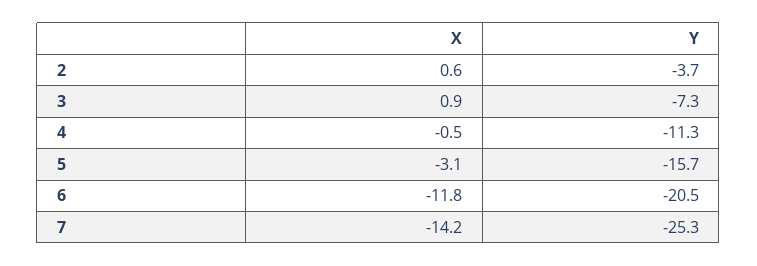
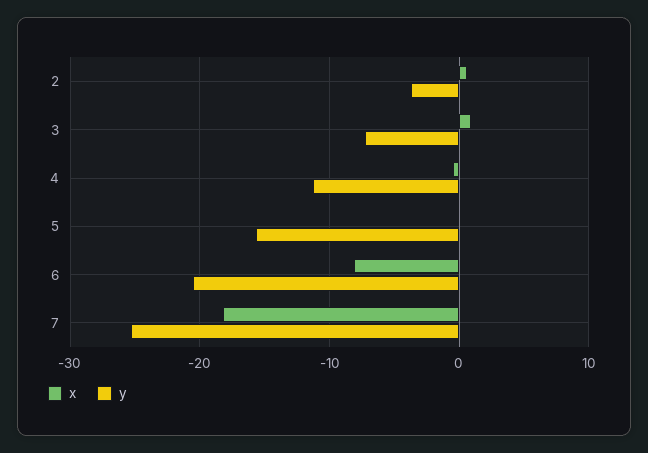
X, 5: -3.1 -> 0
X, 6: -11.8 -> -8
X, 7: -14.2 -> -18

